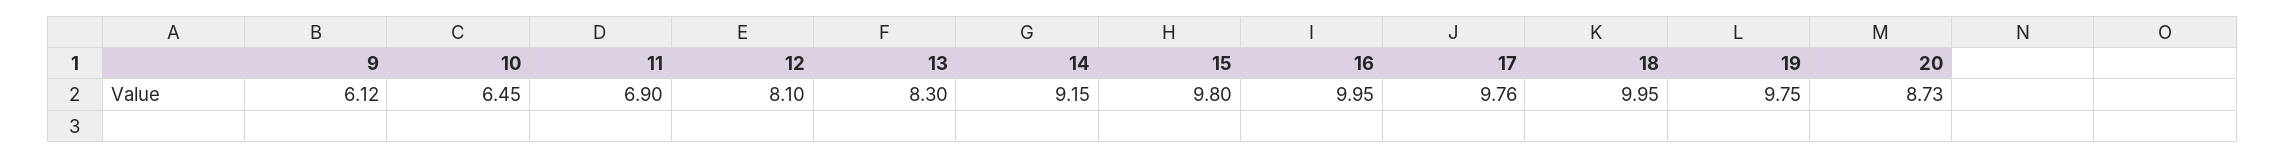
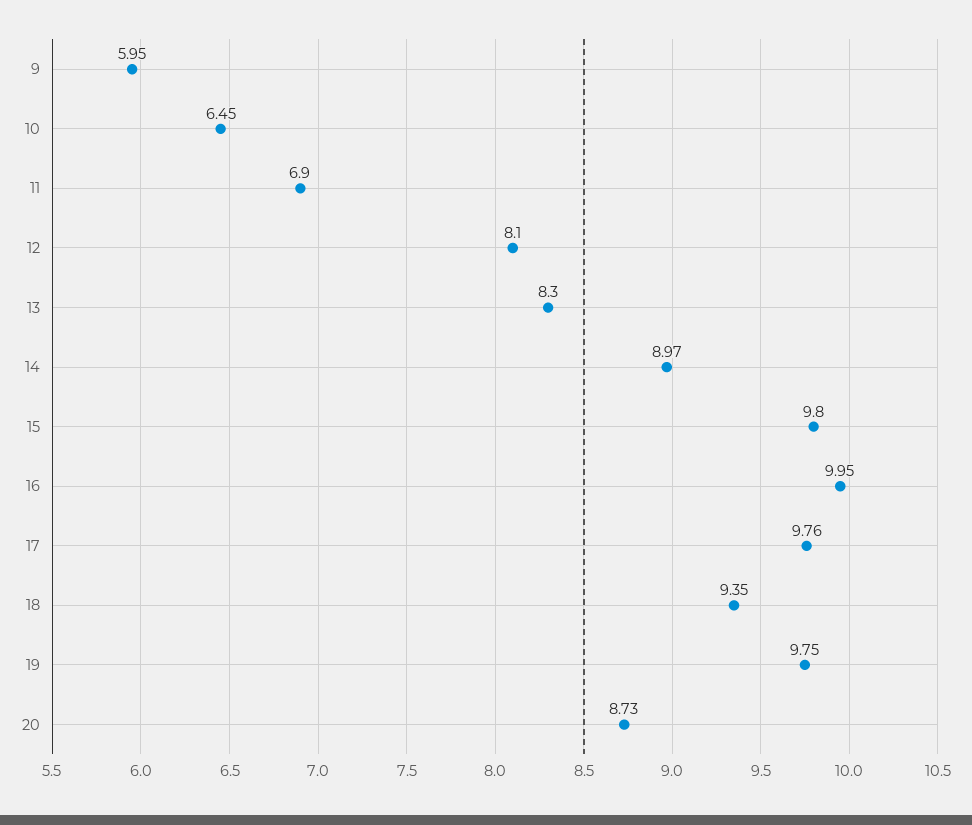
9: 6.12 -> 5.95
14: 9.15 -> 8.97
18: 9.95 -> 9.35

